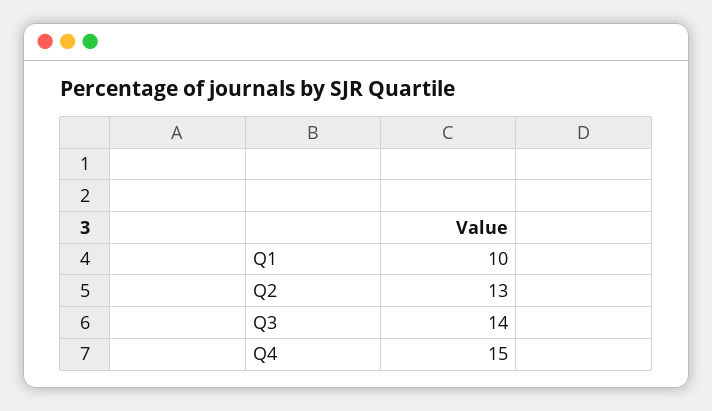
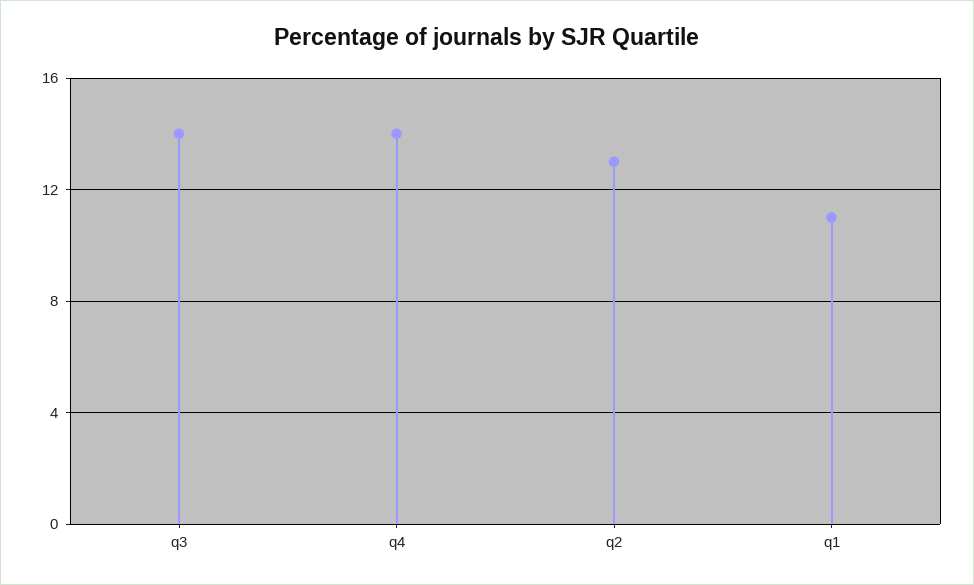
Q1: 10 -> 11
Q4: 15 -> 14

